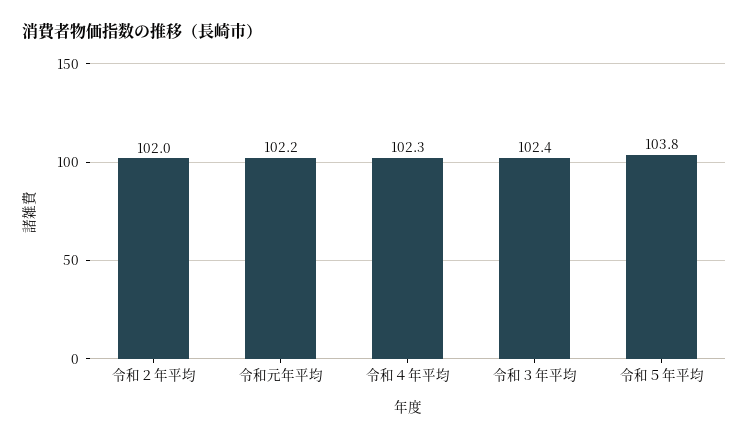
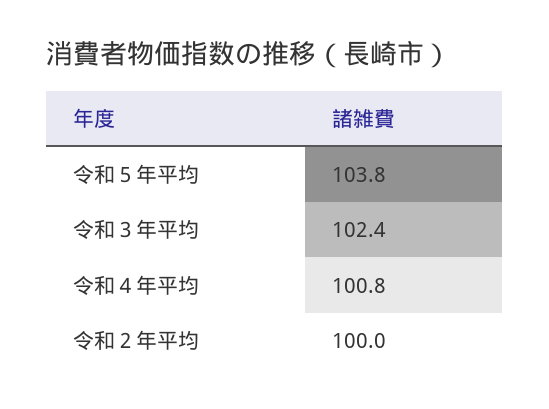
令和２年平均: 102 -> 100
令和元年平均: 102.2 -> none
令和４年平均: 102.3 -> 100.8

